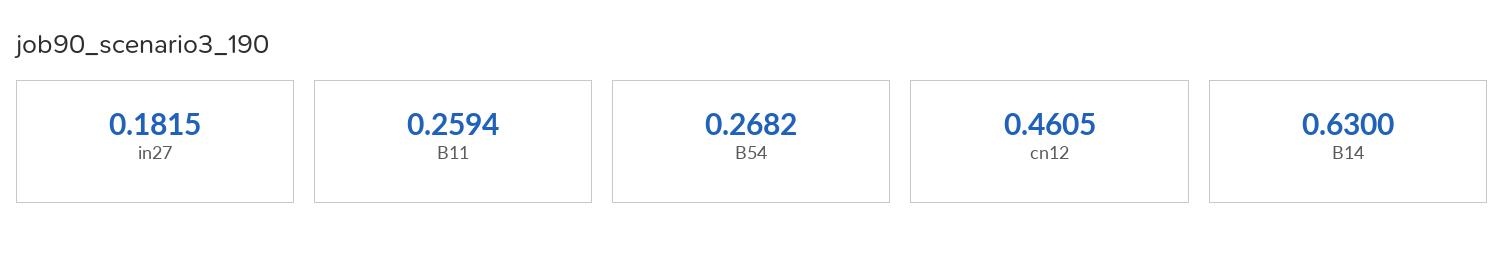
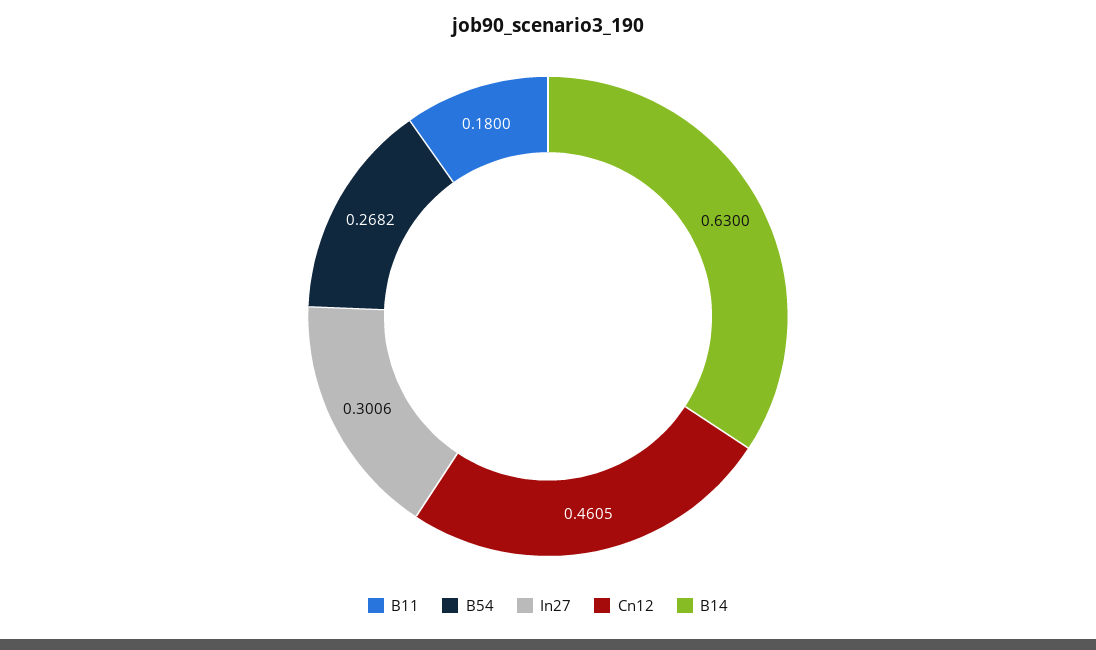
in27: 0.1815 -> 0.3006
B11: 0.2594 -> 0.18

